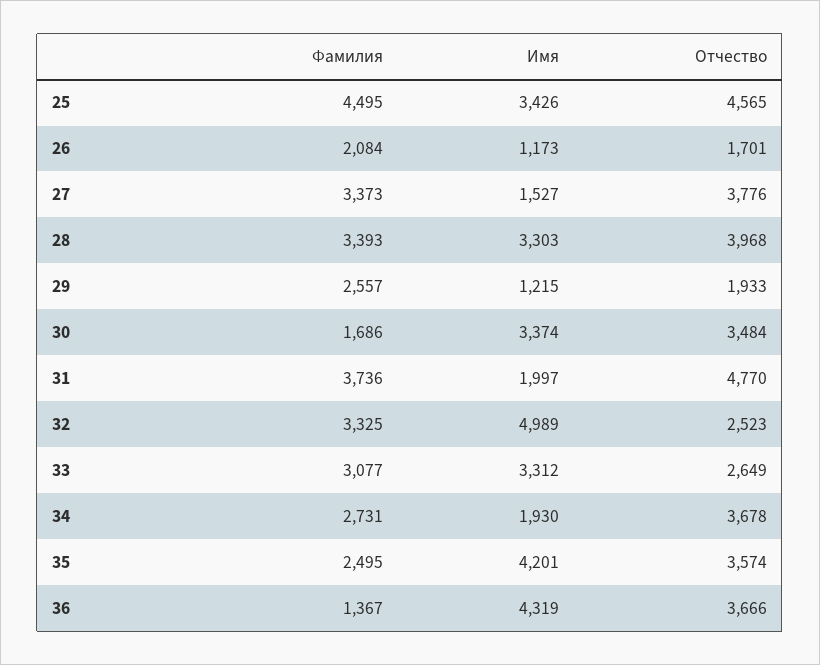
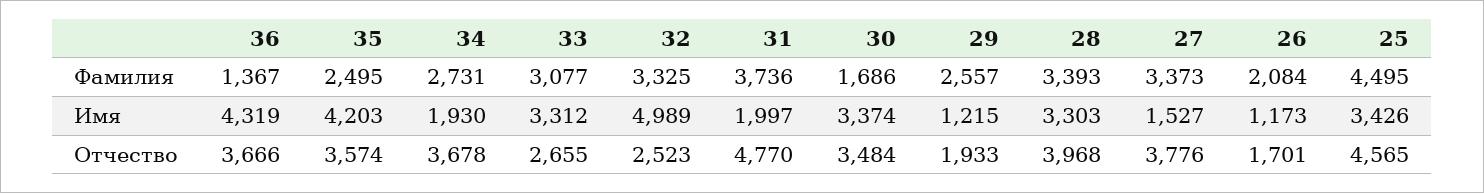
Отчество, 33: 2649 -> 2655
Имя, 35: 4201 -> 4203

